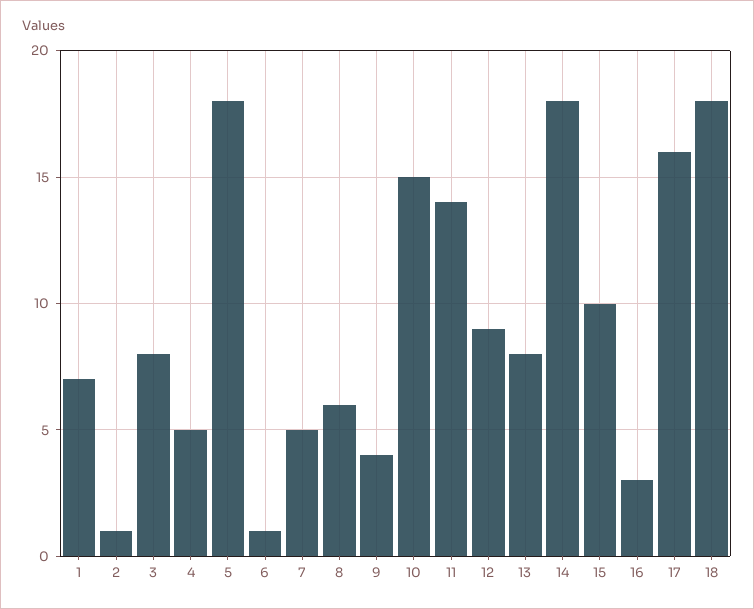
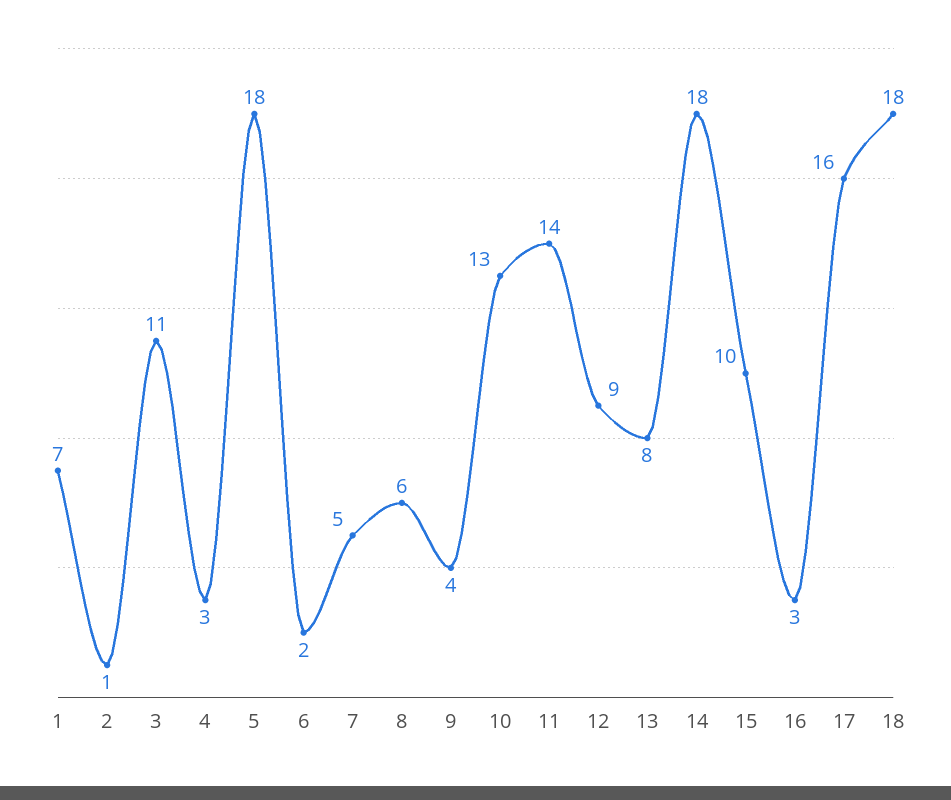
3: 8 -> 11
4: 5 -> 3
6: 1 -> 2
10: 15 -> 13

